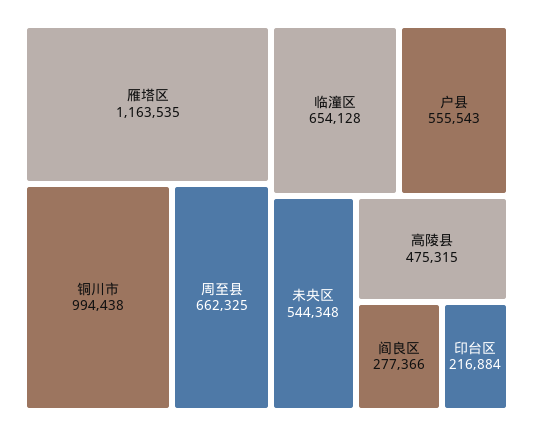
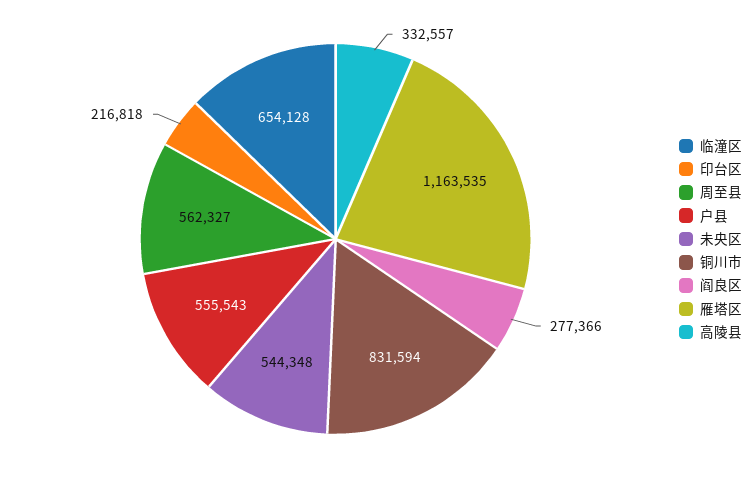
铜川市: 994438 -> 831594
周至县: 662325 -> 562327
高陵县: 475315 -> 332557
印台区: 216884 -> 216818

